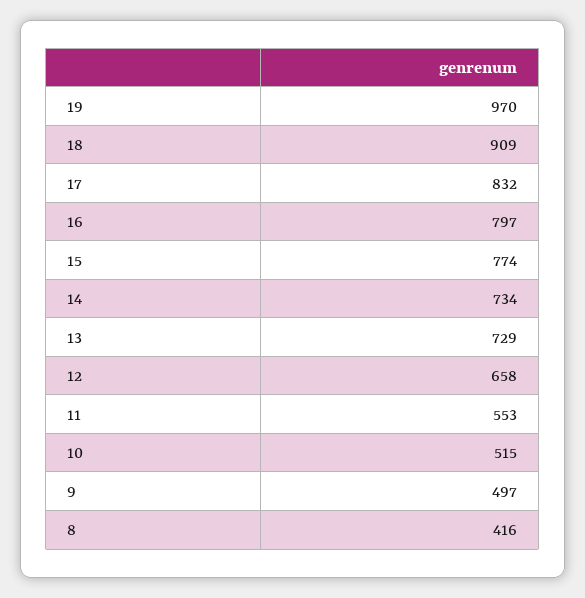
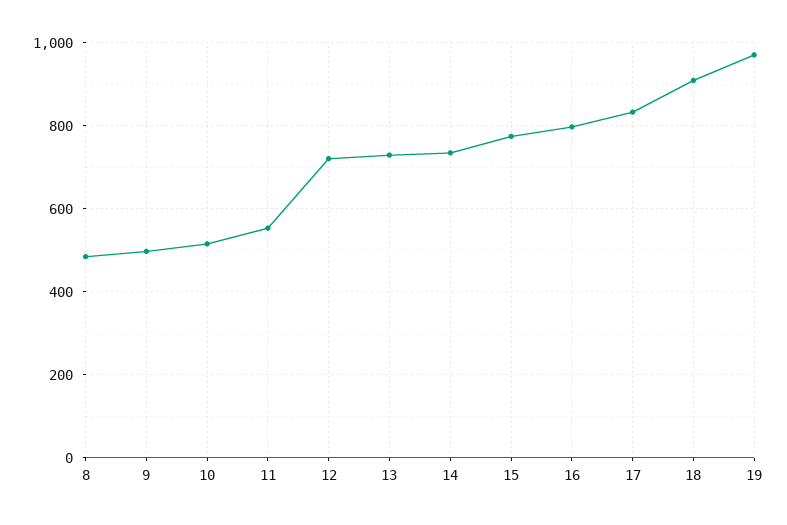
12: 658 -> 720
8: 416 -> 480

